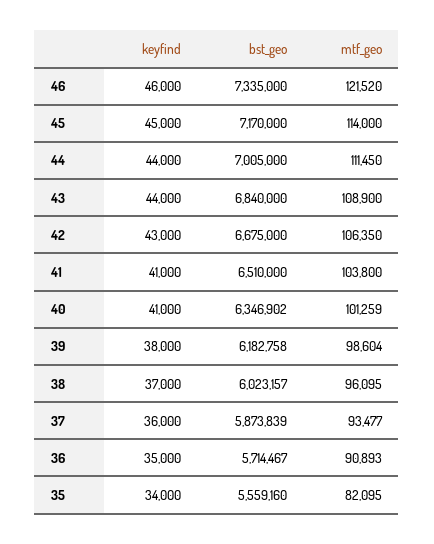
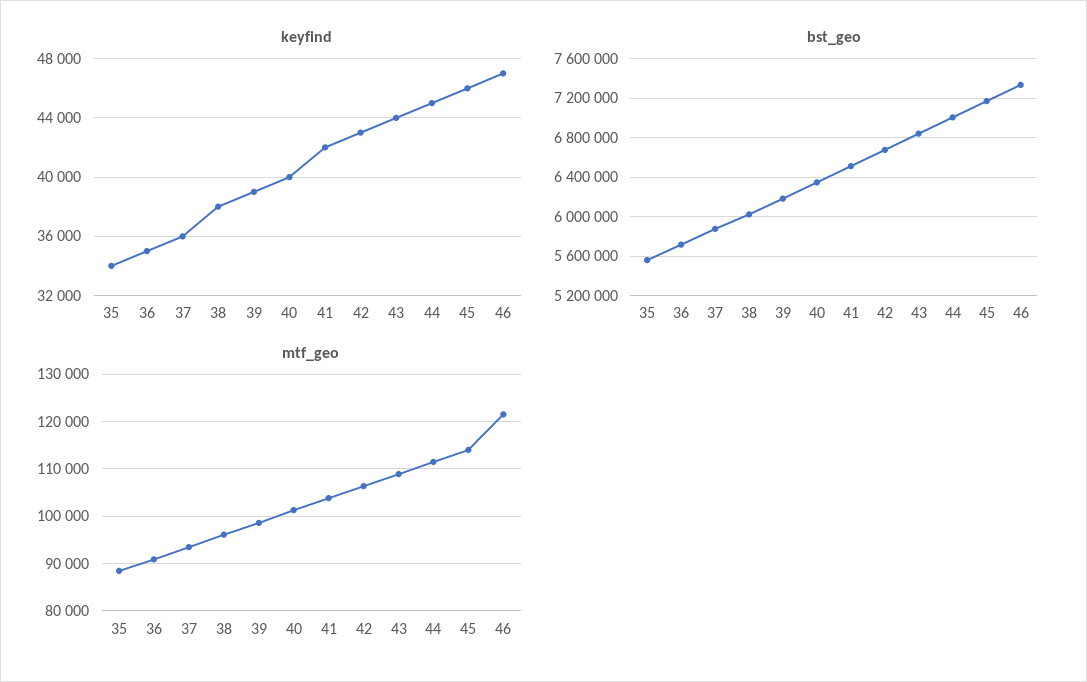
keyfind, 46: 46000 -> 47000
keyfind, 45: 45000 -> 46000
keyfind, 44: 44000 -> 45000
keyfind, 41: 41000 -> 42000
keyfind, 40: 41000 -> 40000
keyfind, 39: 38000 -> 39000
keyfind, 38: 37000 -> 38000
mtf_geo, 35: 82095 -> 88000

